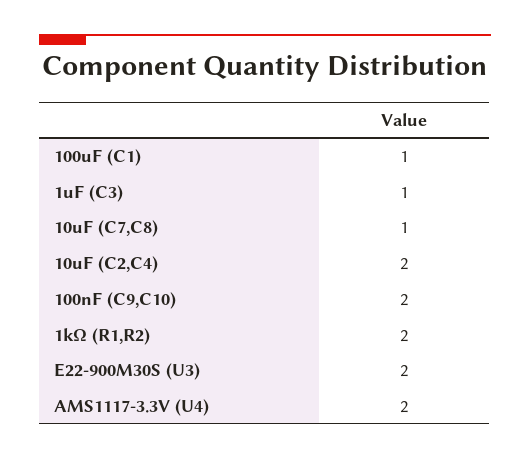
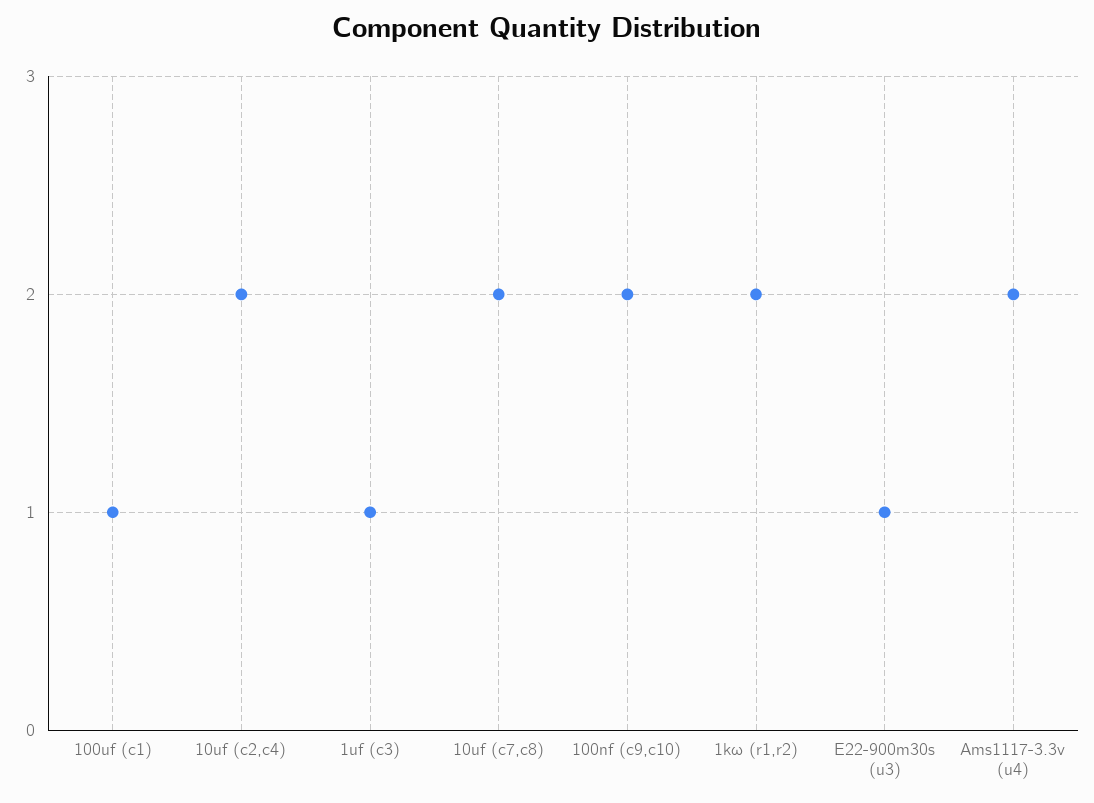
10uF (C7,C8): 1 -> 2
E22-900M30S (U3): 2 -> 1

